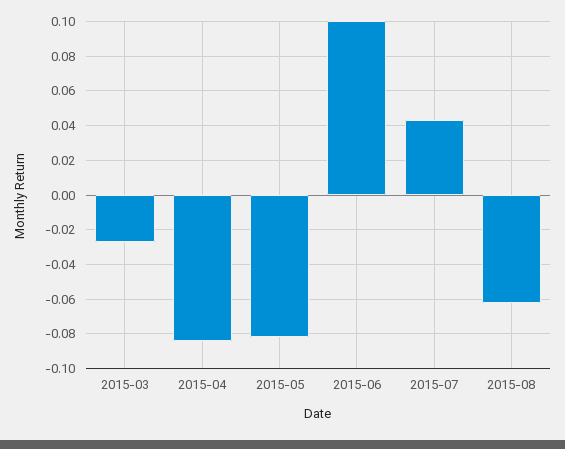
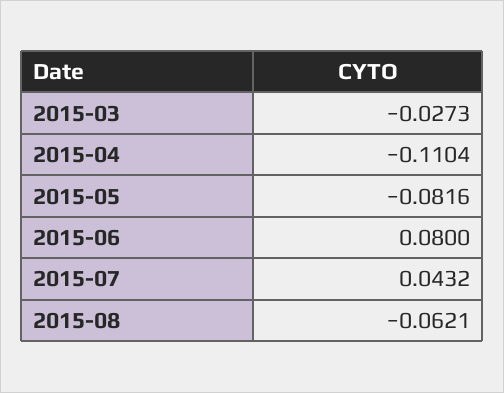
2015-04: -0.085 -> -0.1104
2015-06: 0.1 -> 0.08

